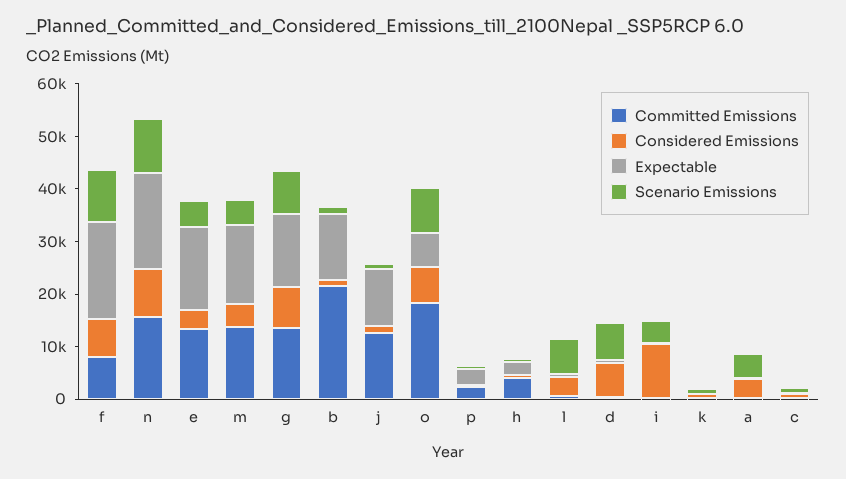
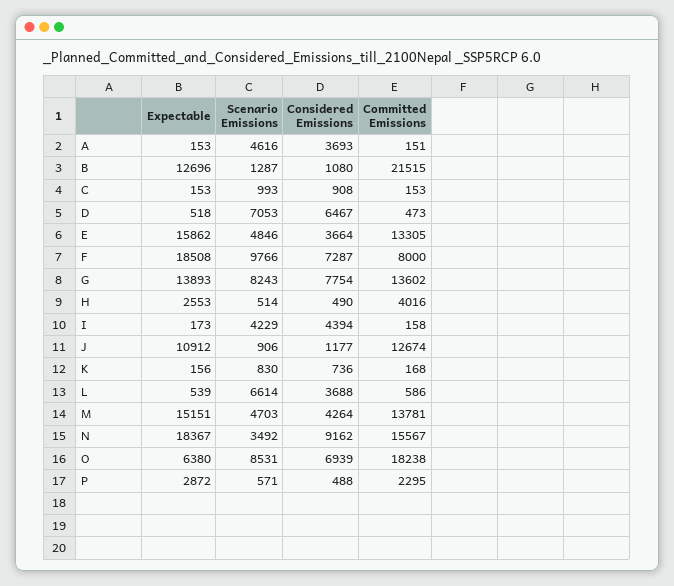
Scenario Emissions, n: 10000 -> 3492
Considered Emissions, i: 10000 -> 4394

